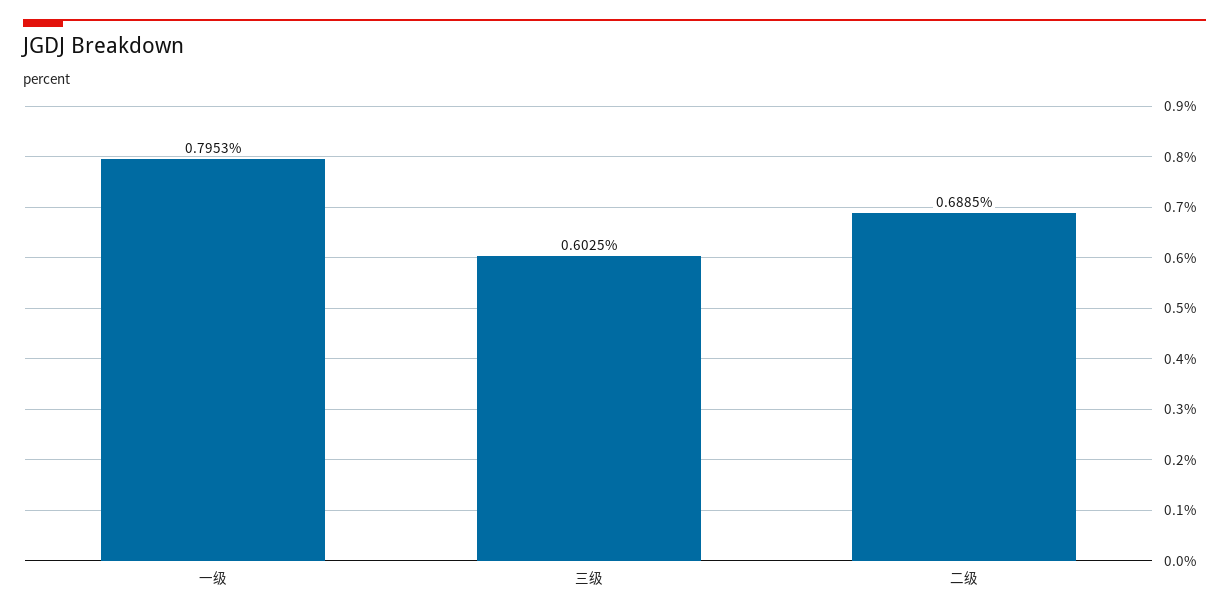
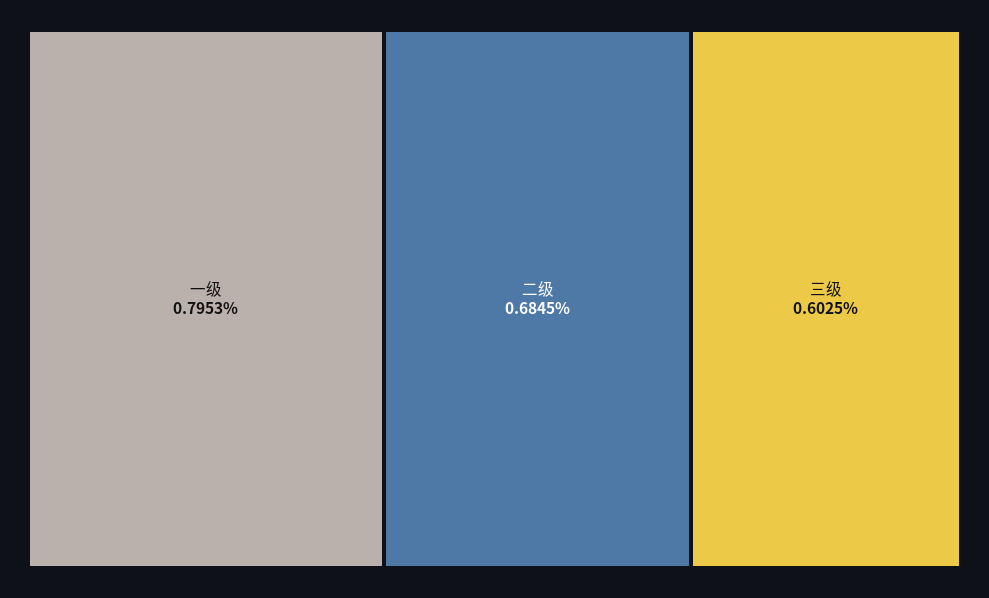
二级: 0.6885 -> 0.6845

